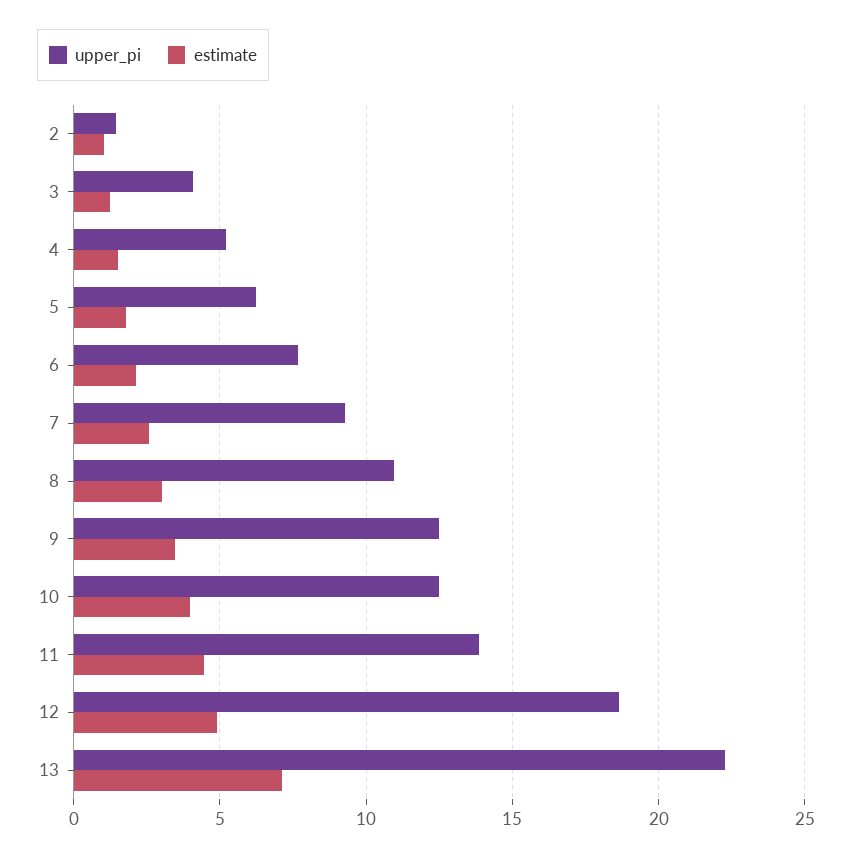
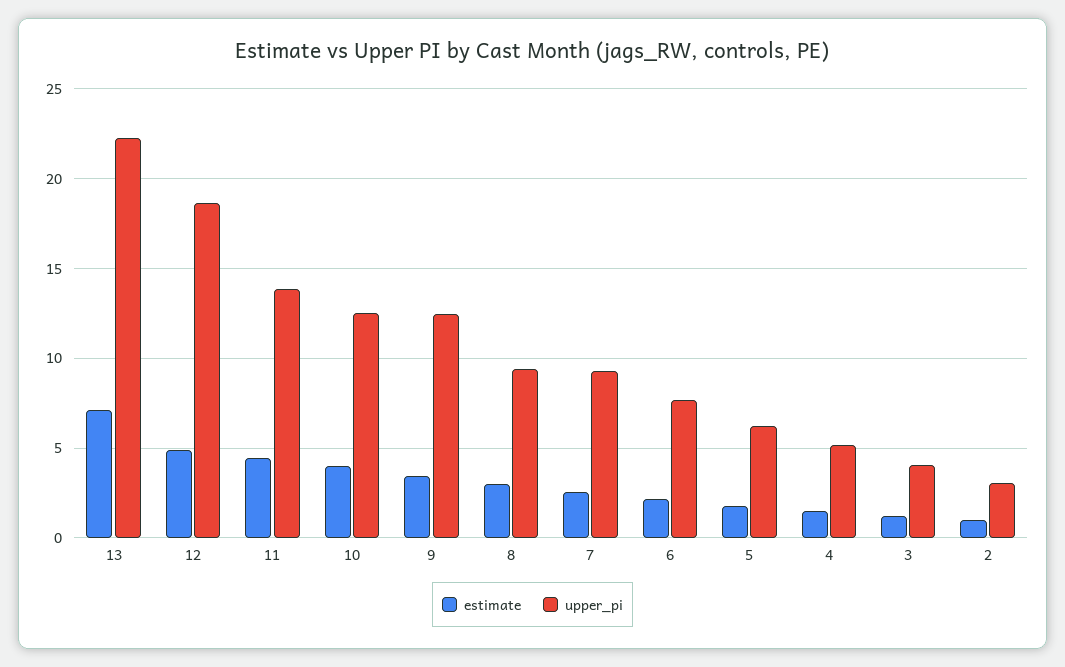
upper_pi, 2: 1.5 -> 3
upper_pi, 8: 11 -> 9.5

